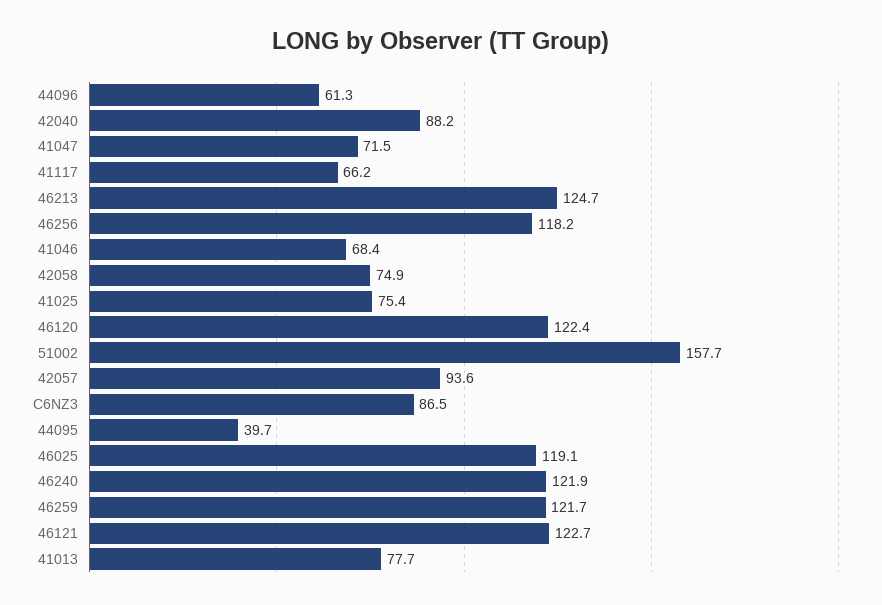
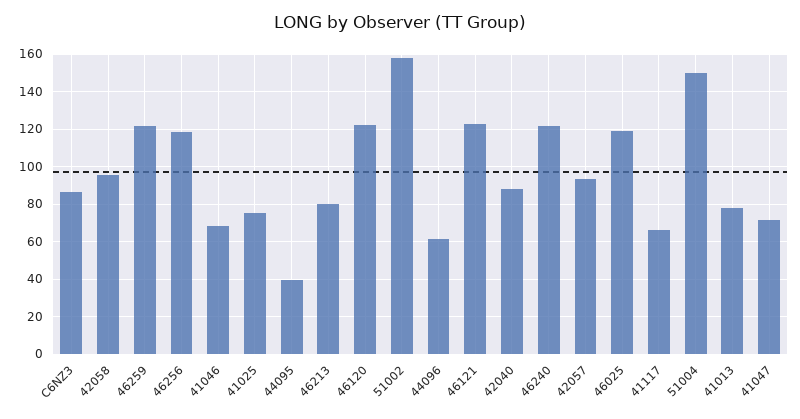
46213: 124.7 -> 80
42058: 74.9 -> 95
51004: none -> 150

